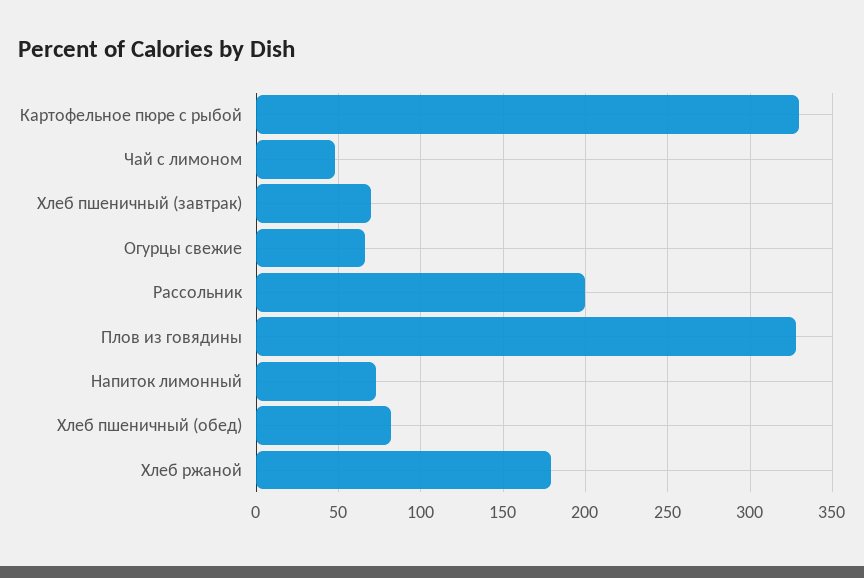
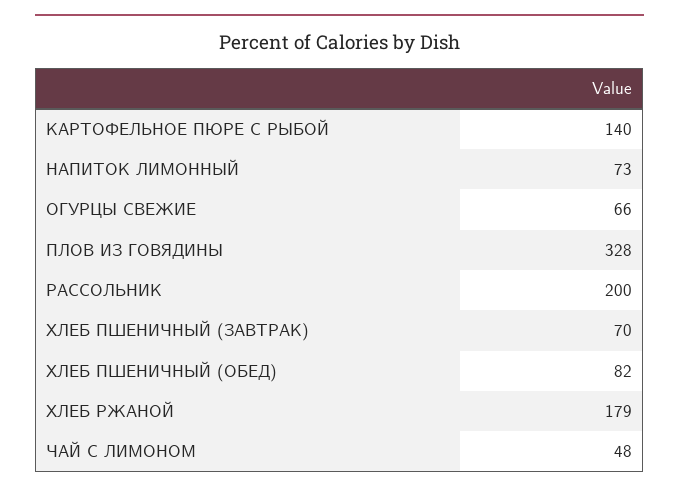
Картофельное пюре с рыбой: 330 -> 140

